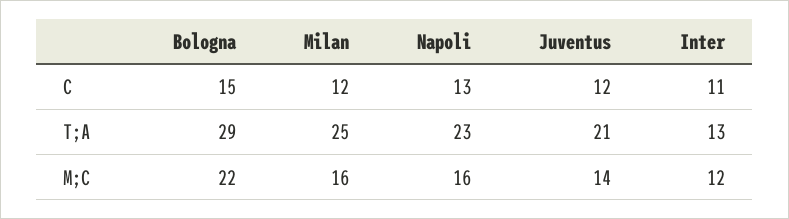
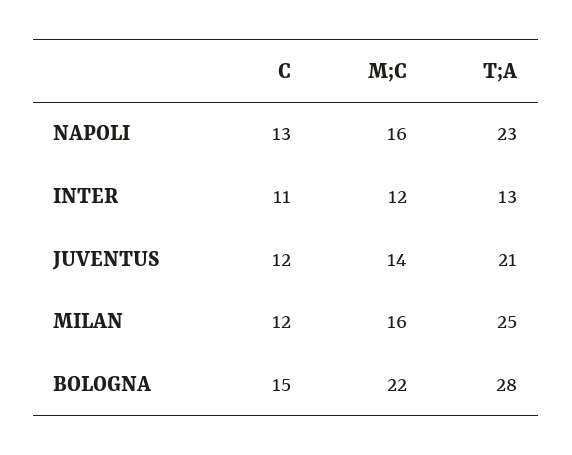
Bologna, T;A: 29 -> 28

